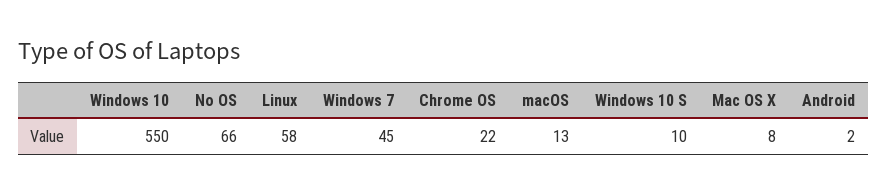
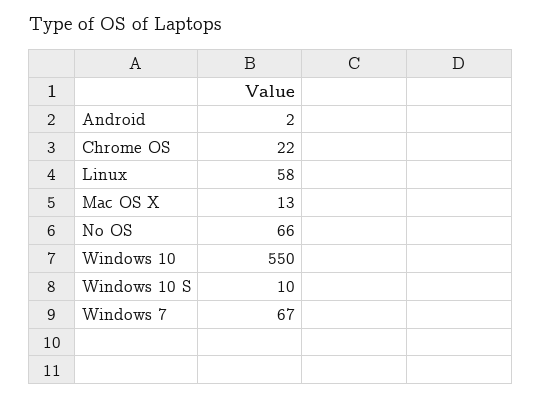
Windows 7: 45 -> 67
macOS: 13 -> none
Mac OS X: 8 -> 13

